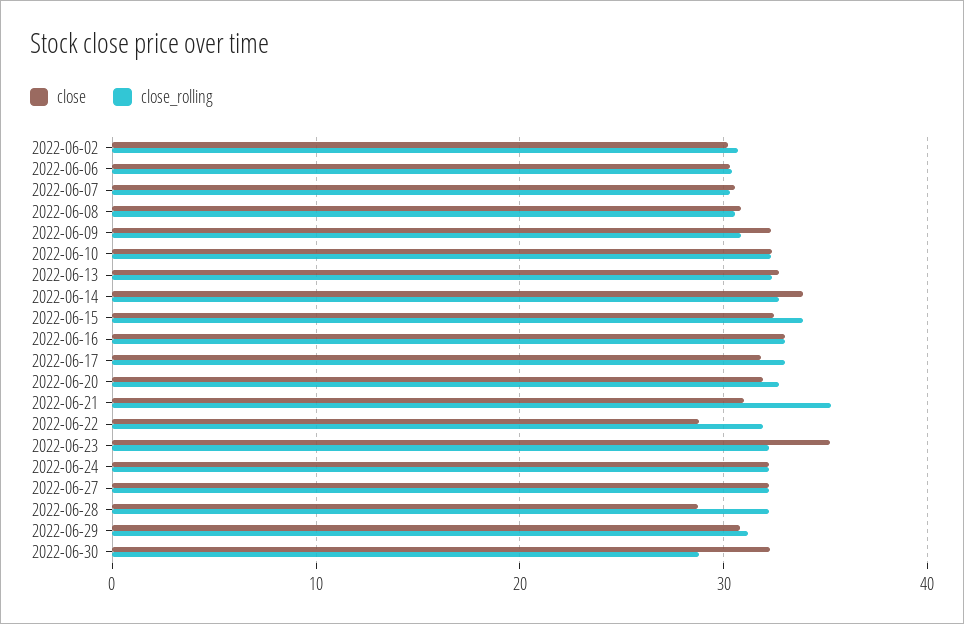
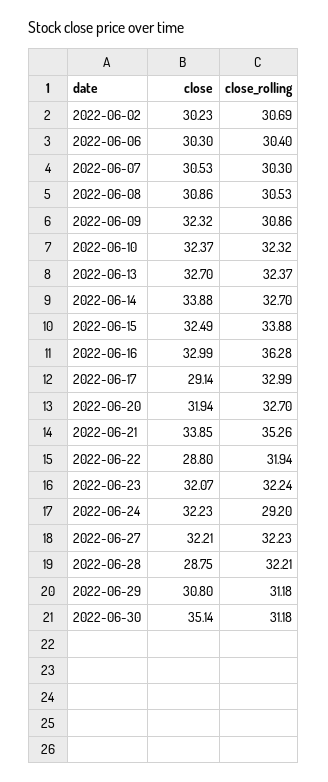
close_rolling, 2022-06-16: 33 -> 36.28
close, 2022-06-17: 32 -> 29.14
close, 2022-06-21: 31 -> 33.85
close, 2022-06-23: 35 -> 32.07
close_rolling, 2022-06-24: 32 -> 29.2
close, 2022-06-30: 32 -> 35.14
close_rolling, 2022-06-30: 29 -> 31.18

